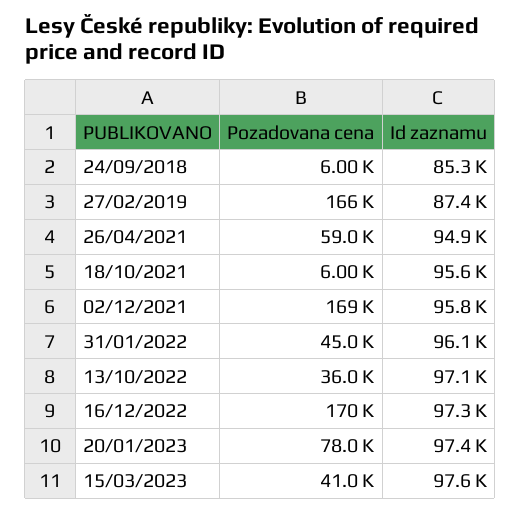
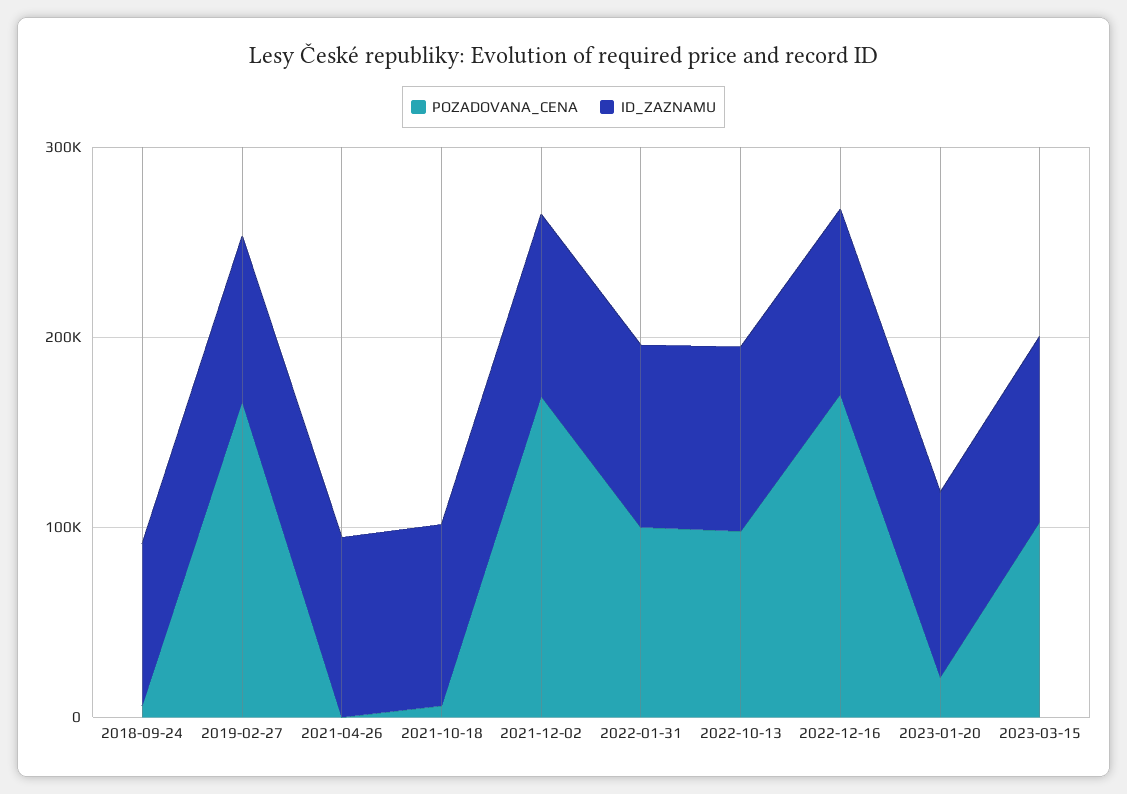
Pozadovana cena, 26/04/2021: 59000 -> 0
Pozadovana cena, 31/01/2022: 45000 -> 100000
Pozadovana cena, 13/10/2022: 36000 -> 100000
Pozadovana cena, 20/01/2023: 78000 -> 20000
Pozadovana cena, 15/03/2023: 41000 -> 100000

